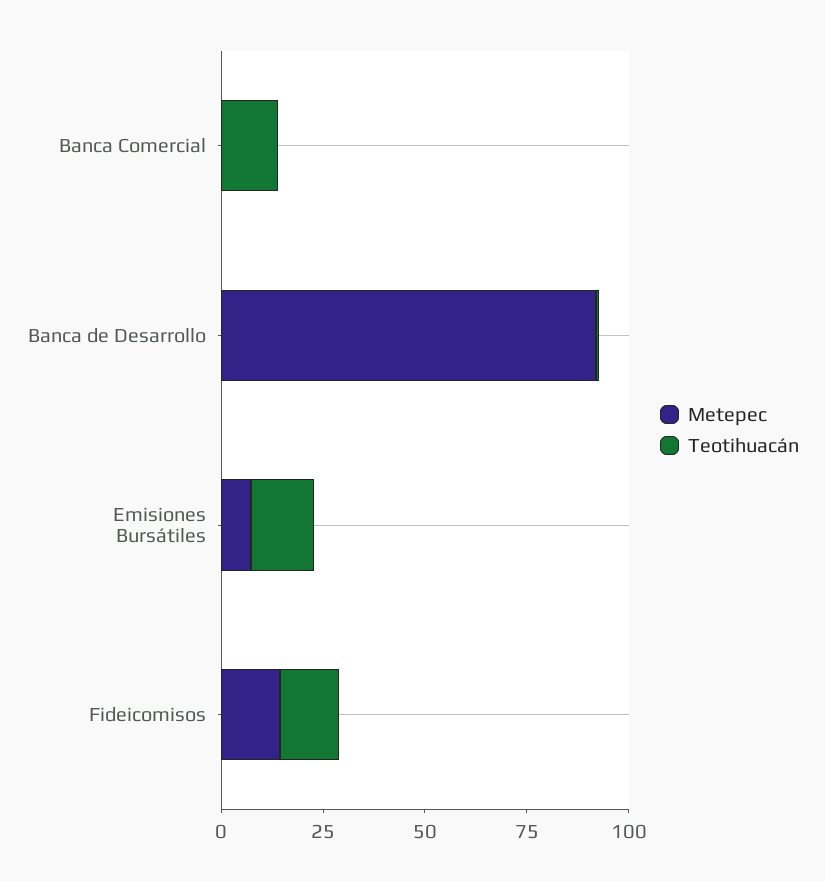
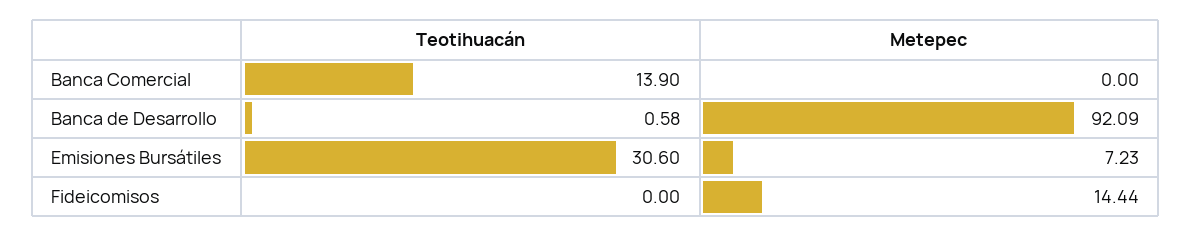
Teotihuacán, Emisiones Bursátiles: 15 -> 30.6
Teotihuacán, Fideicomisos: 15 -> 0

